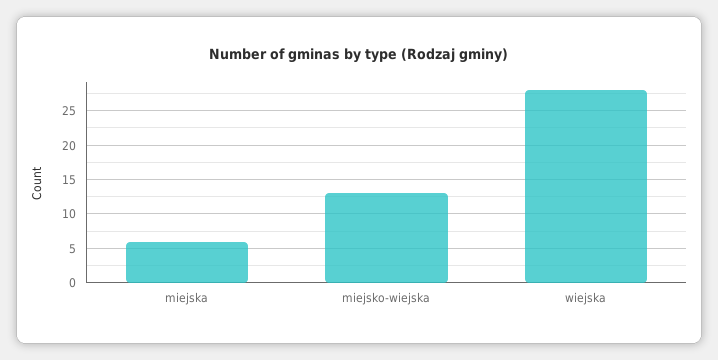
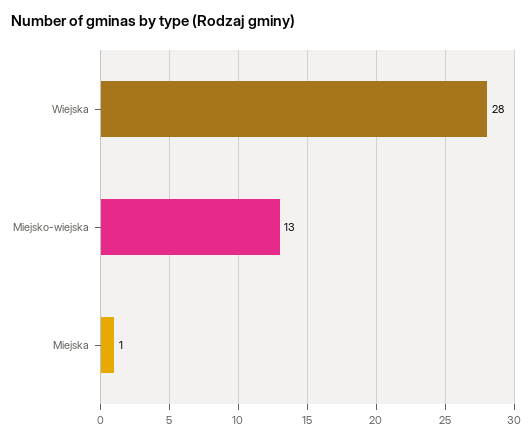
miejska: 6 -> 1

